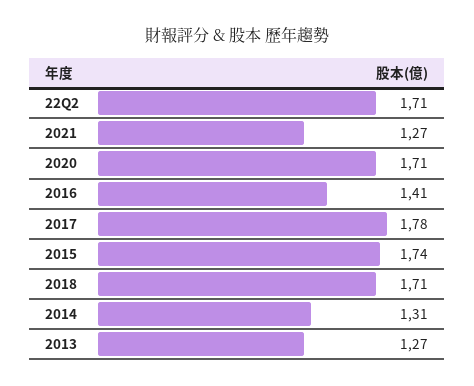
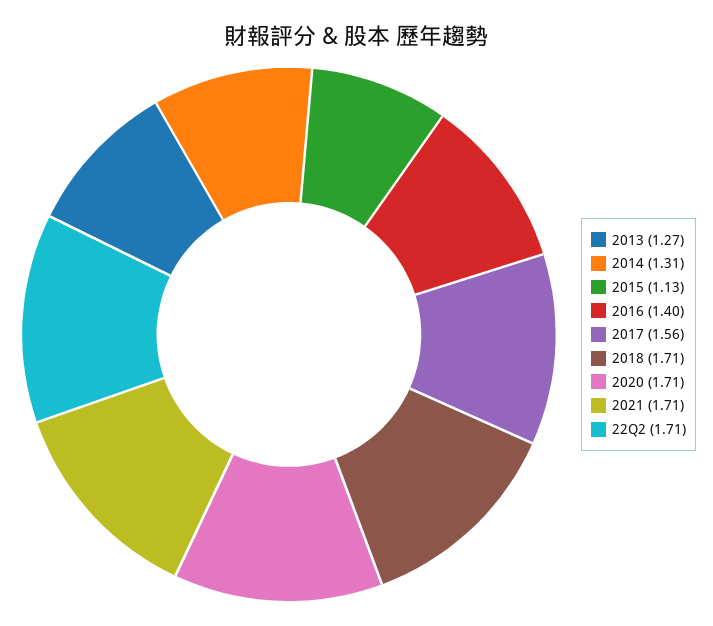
2021: 1.27 -> 1.71
2016: 1.41 -> 1.4
2017: 1.78 -> 1.56
2015: 1.74 -> 1.13

